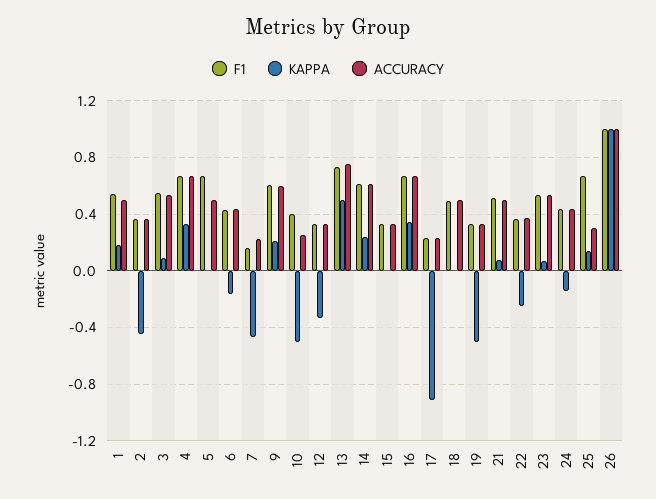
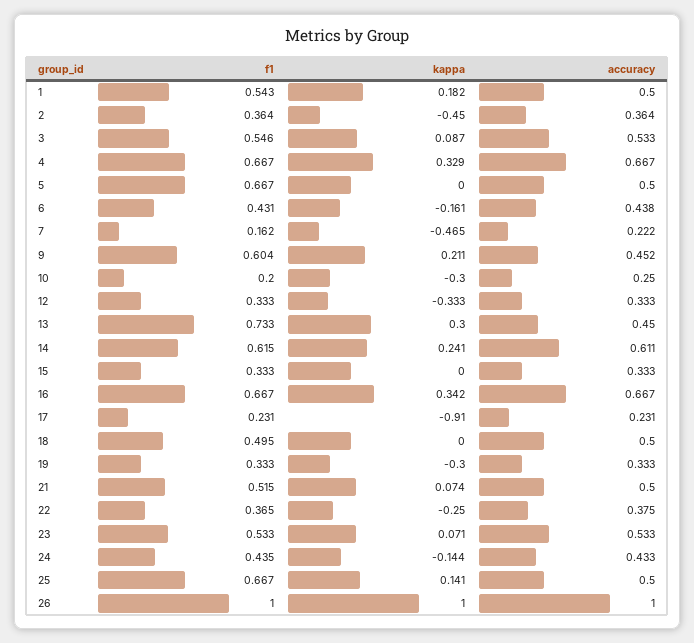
ACCURACY, 9: 0.6 -> 0.452
F1, 10: 0.4 -> 0.2
KAPPA, 10: -0.5 -> -0.3
KAPPA, 13: 0.5 -> 0.3
ACCURACY, 13: 0.75 -> 0.45
KAPPA, 19: -0.5 -> -0.3
ACCURACY, 25: 0.3 -> 0.5

